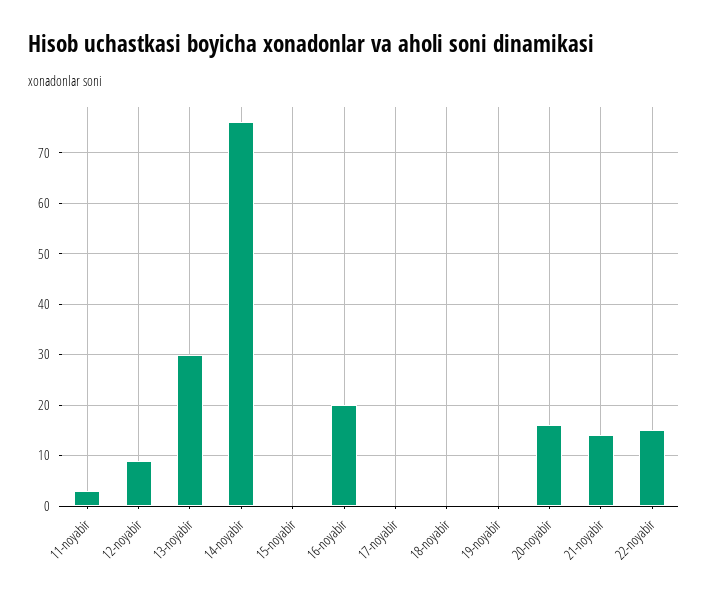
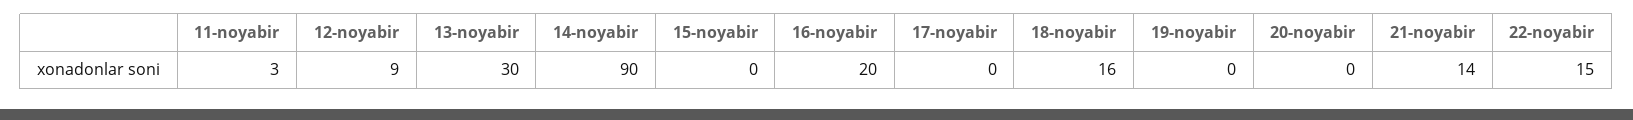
14-noyabir: 75 -> 90
18-noyabir: 0 -> 16
20-noyabir: 15 -> 0

